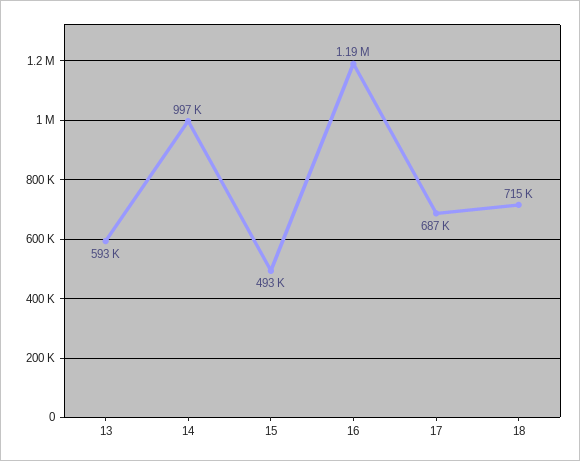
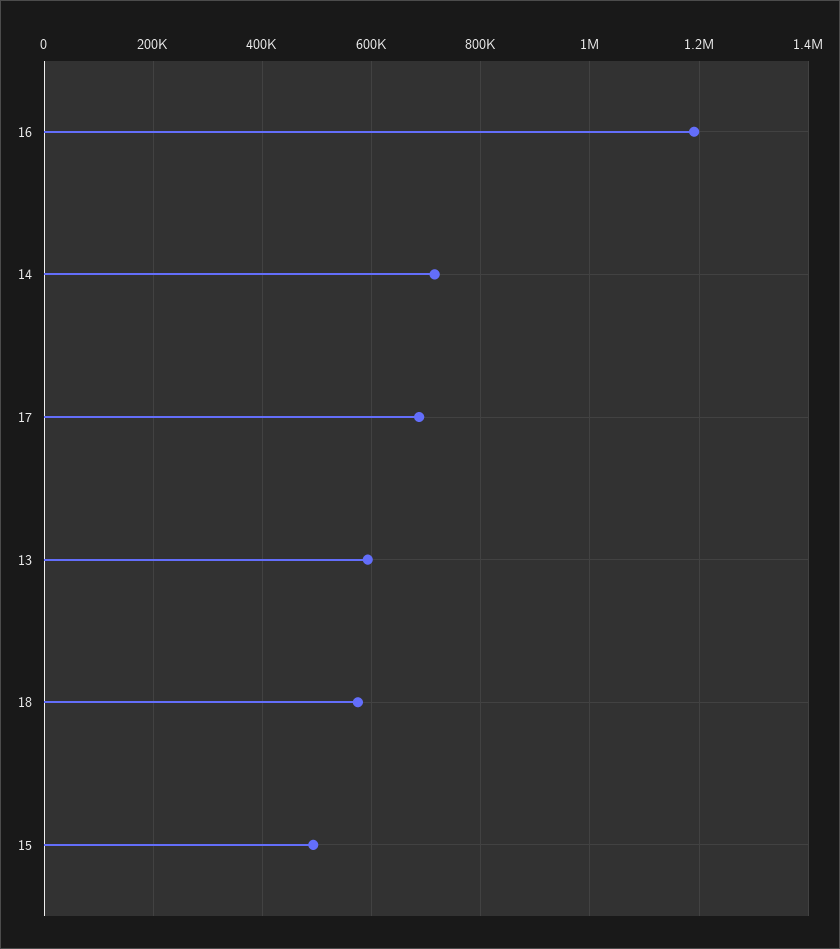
14: 997000 -> 720000
18: 715000 -> 580000

